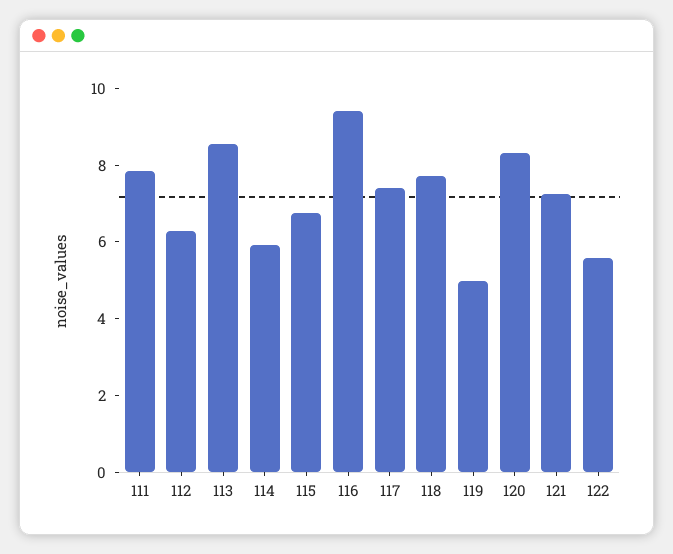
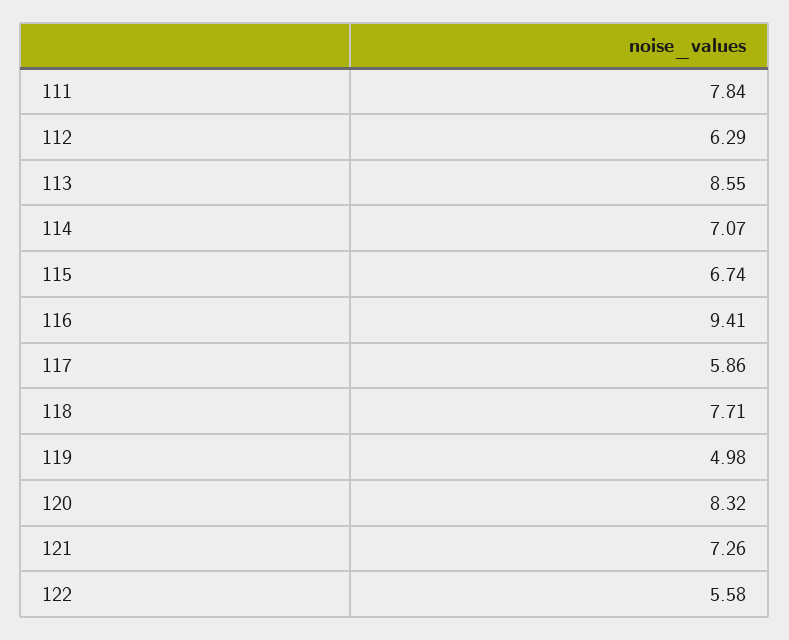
114: 6 -> 7.07
117: 7.5 -> 5.86

